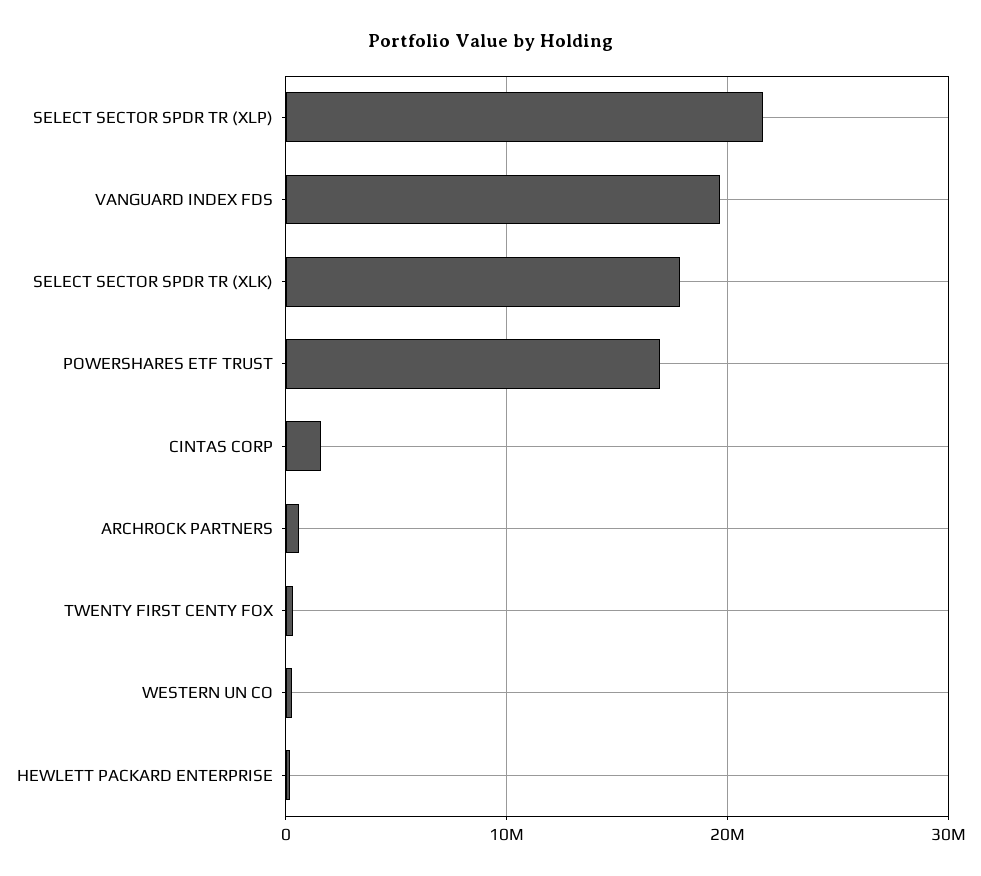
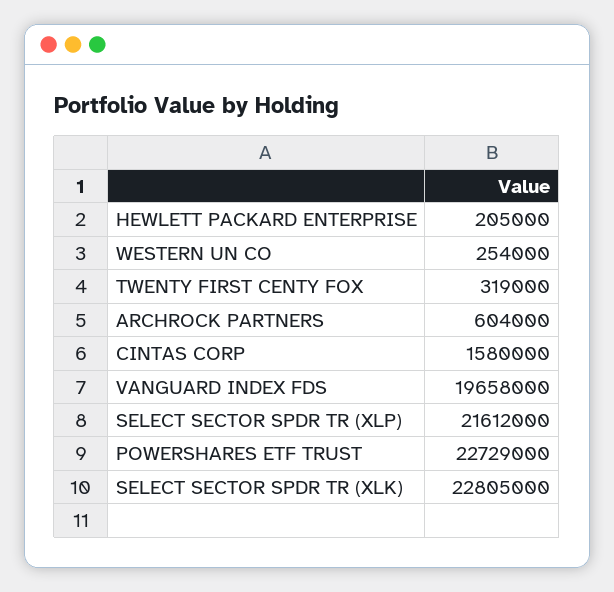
SELECT SECTOR SPDR TR (XLK): 18000000 -> 22805000
POWERSHARES ETF TRUST: 17000000 -> 22729000

